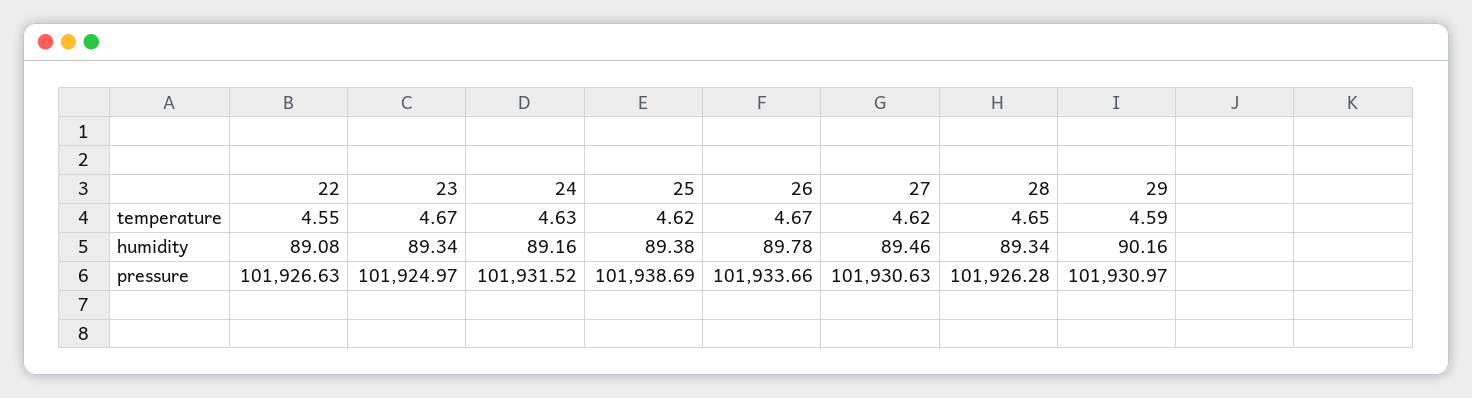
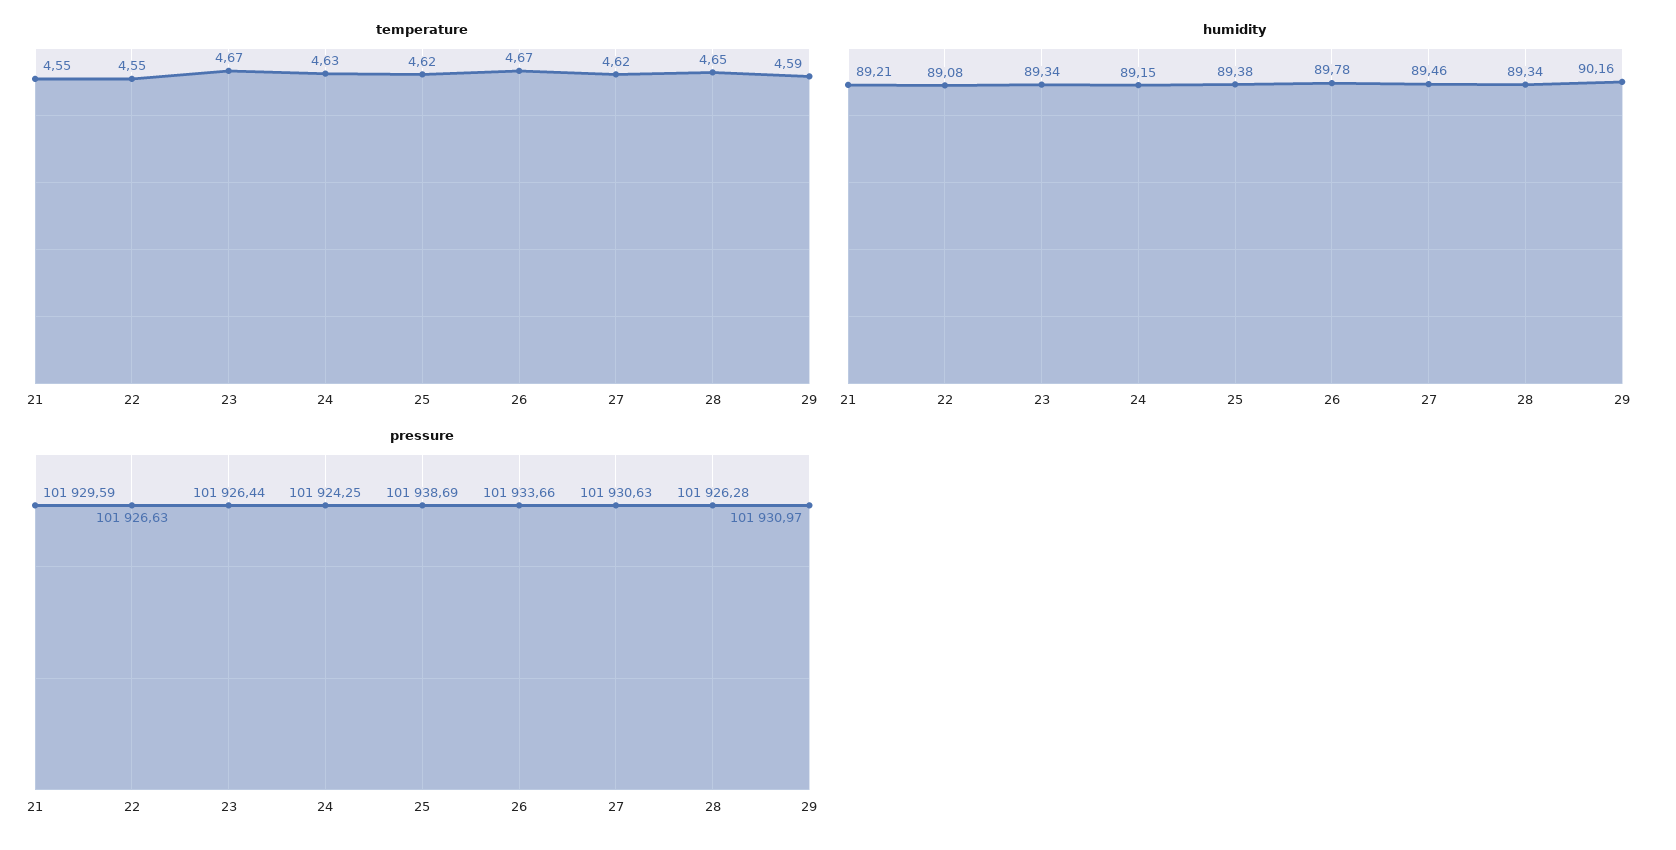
humidity, 24: 89.16 -> 89.15
pressure, 23: 101924.97 -> 101926.44
pressure, 24: 101931.52 -> 101924.25
temperature, 21: none -> 4.55
humidity, 21: none -> 89.21
pressure, 21: none -> 101929.59

